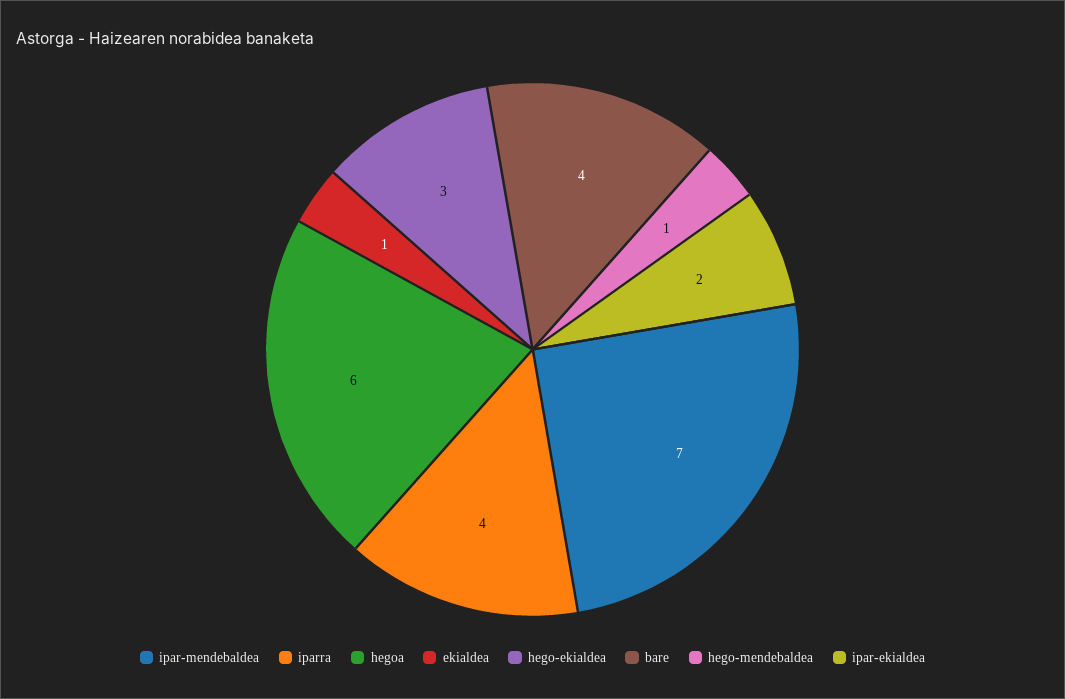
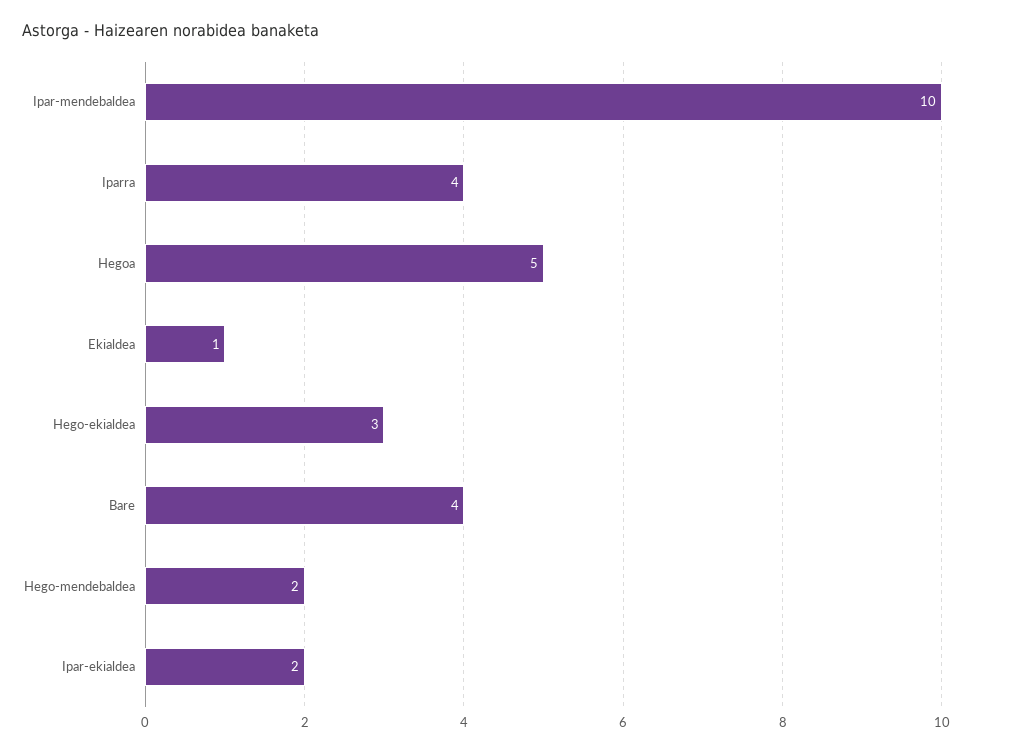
ipar-mendebaldea: 7 -> 10
hegoa: 6 -> 5
hego-mendebaldea: 1 -> 2

